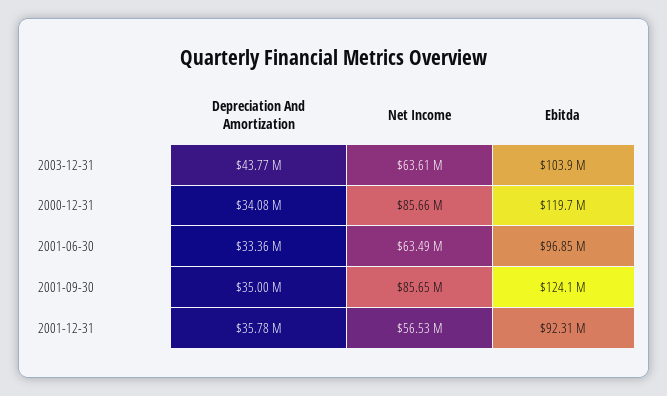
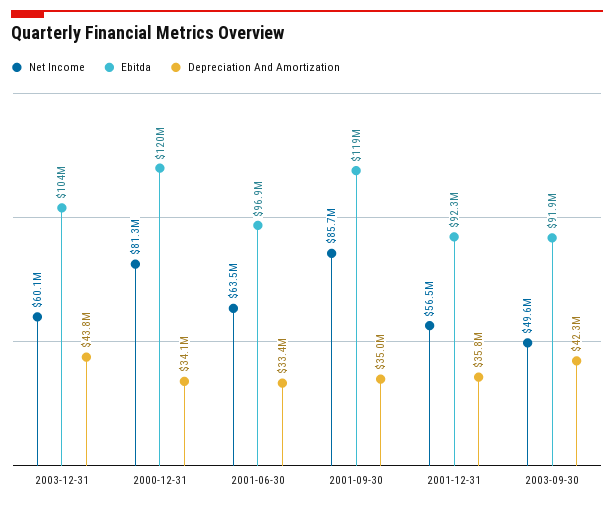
Net Income, 2003-12-31: 63610000 -> 60100000
Net Income, 2000-12-31: 85660000 -> 81300000
Ebitda, 2001-09-30: 124100000 -> 119000000
Net Income, 2003-09-30: none -> 49600000
Ebitda, 2003-09-30: none -> 91900000
Depreciation And Amortization, 2003-09-30: none -> 42300000

